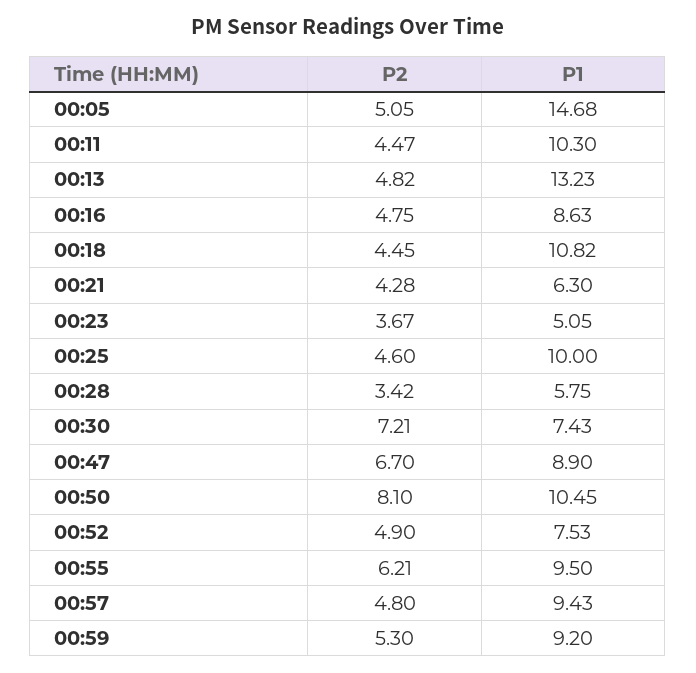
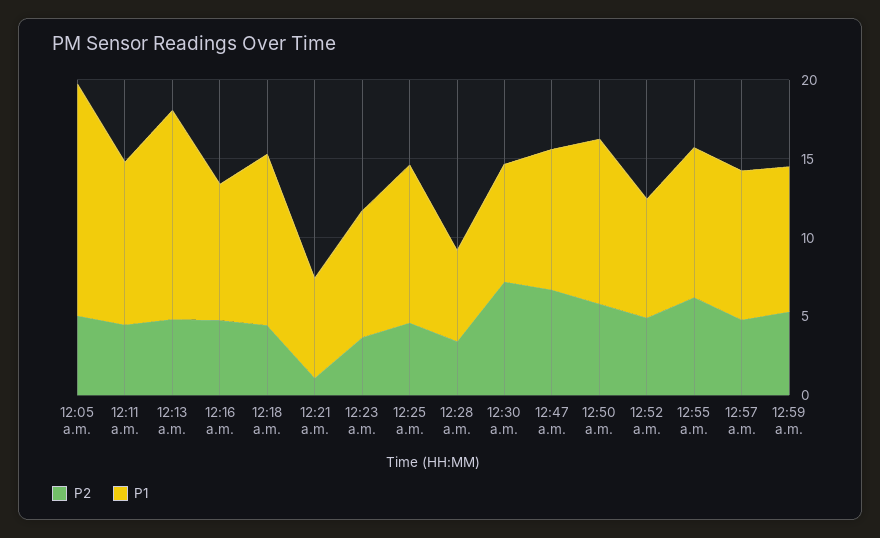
P2, 00:21: 4.28 -> 1
P1, 00:23: 5.05 -> 8
P2, 00:50: 8.1 -> 6

